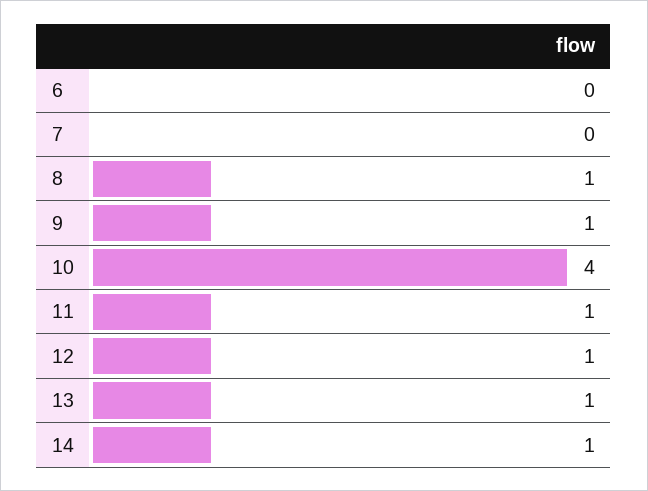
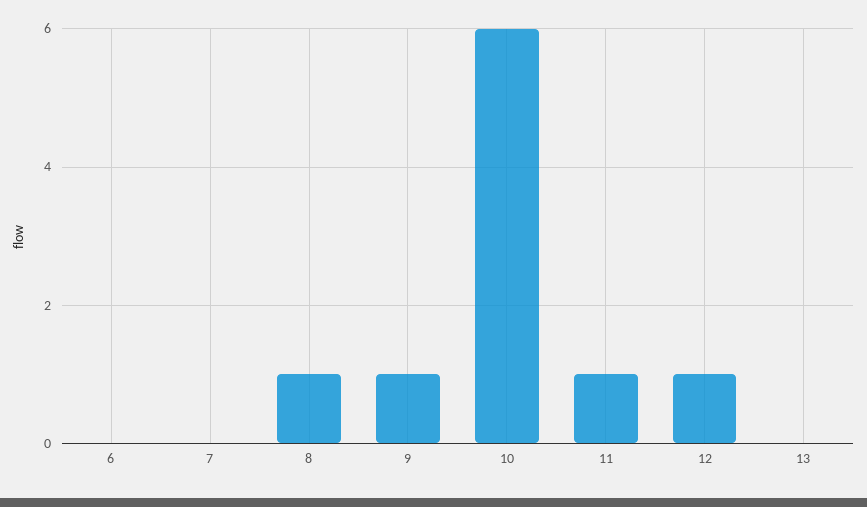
10: 4 -> 6
13: 1 -> 0
14: 1 -> none

